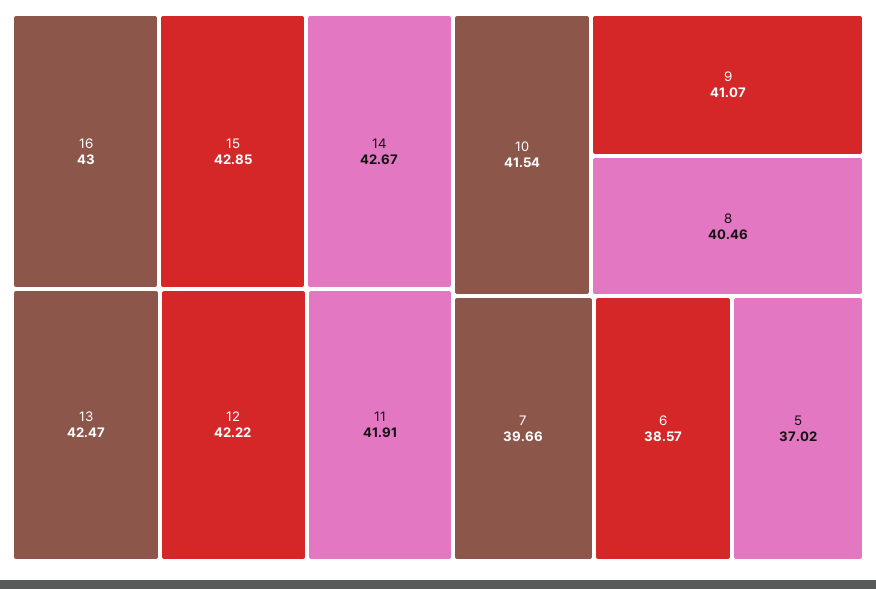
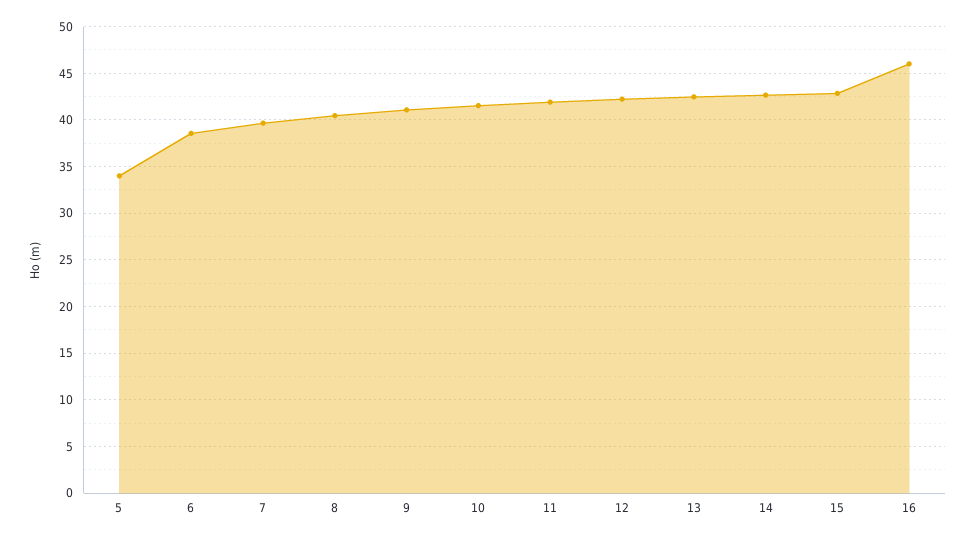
16: 43 -> 46
5: 37.02 -> 34

